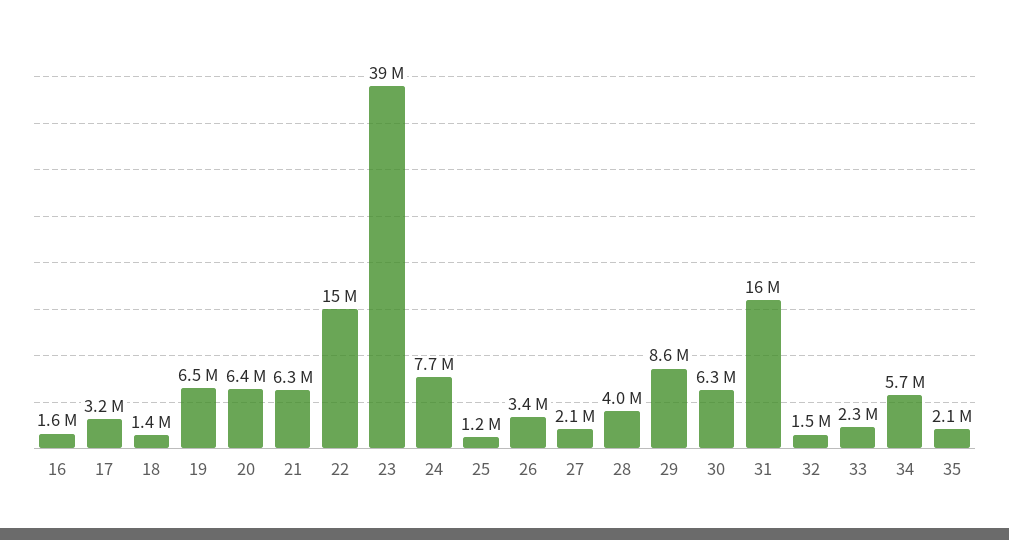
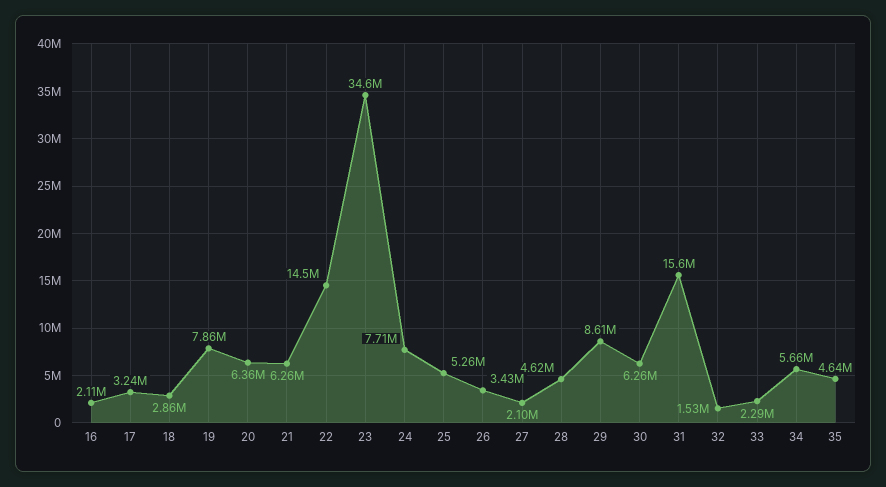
16: 1600000 -> 2110000
18: 1400000 -> 2860000
19: 6500000 -> 7860000
23: 39000000 -> 34600000
25: 1200000 -> 5260000
28: 4000000 -> 4620000
35: 2100000 -> 4640000

